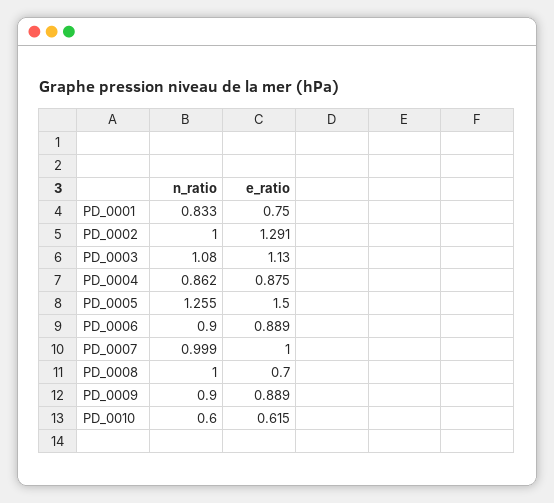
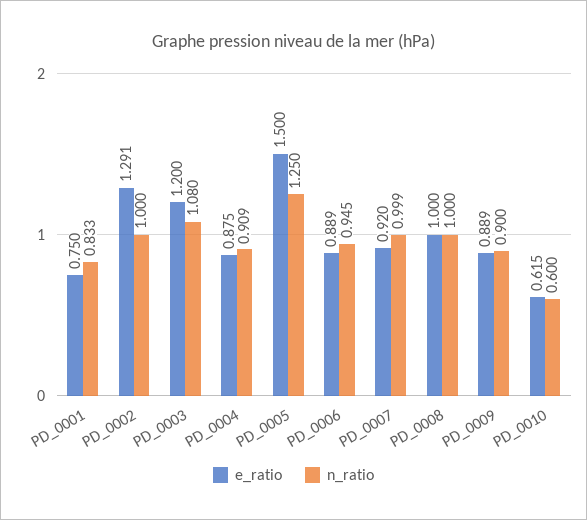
e_ratio, PD_0003: 1.13 -> 1.2
n_ratio, PD_0004: 0.862 -> 0.909
n_ratio, PD_0005: 1.255 -> 1.25
n_ratio, PD_0006: 0.9 -> 0.945
e_ratio, PD_0007: 1 -> 0.92
e_ratio, PD_0008: 0.7 -> 1

